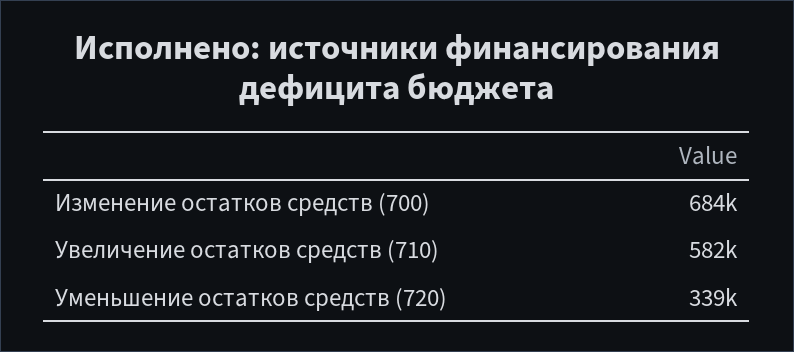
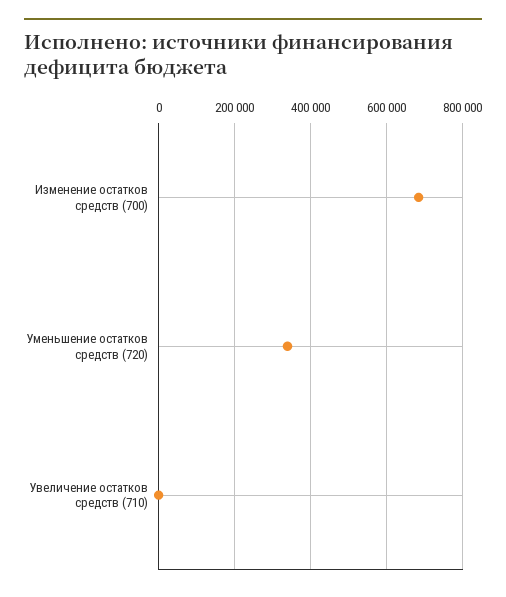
Увеличение остатков средств (710): 582000 -> 0

